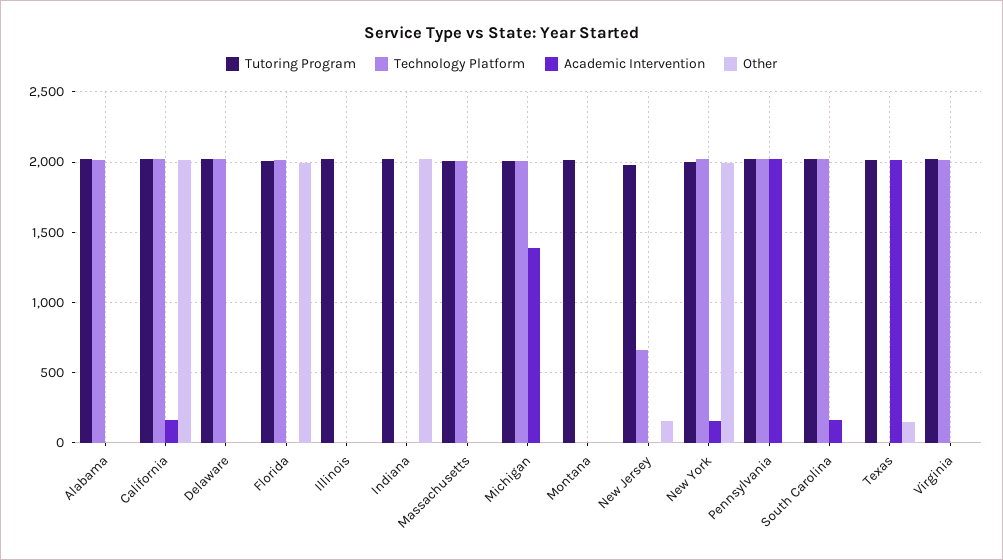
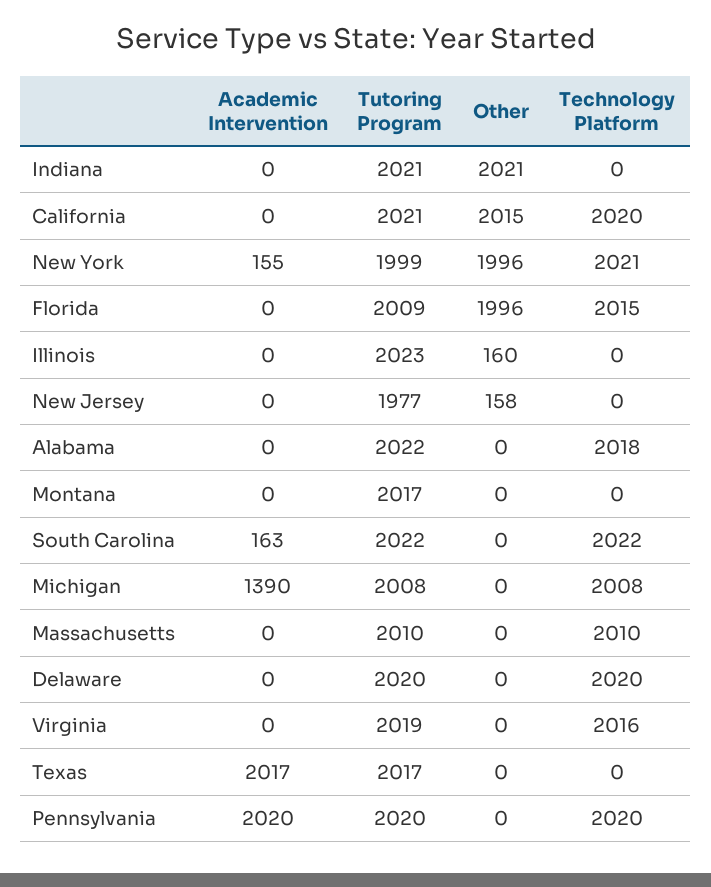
Academic Intervention, California: 150 -> 0
Other, Illinois: 0 -> 160
Technology Platform, New Jersey: 650 -> 0
Other, Texas: 150 -> 0

